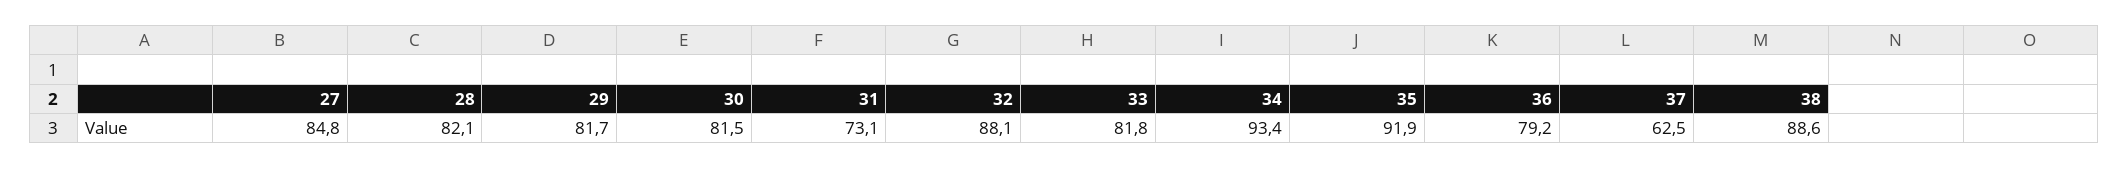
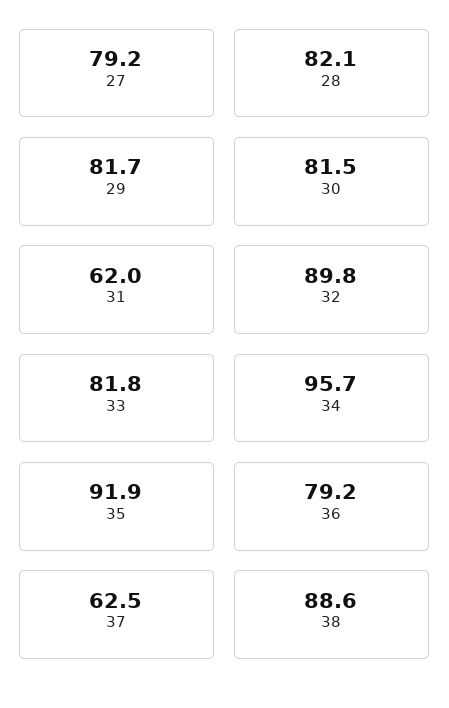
27: 84.8 -> 79.2
31: 73.1 -> 62
32: 88.1 -> 89.8
34: 93.4 -> 95.7

